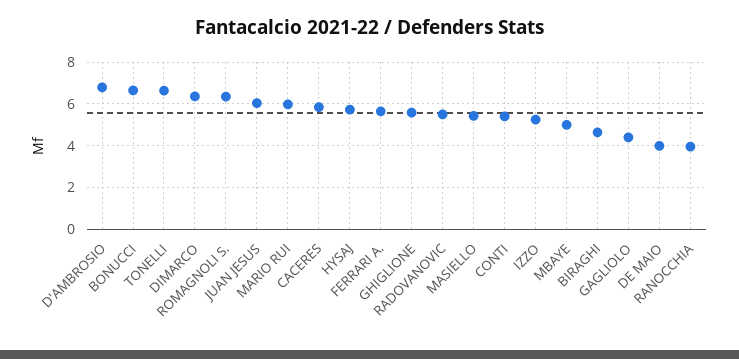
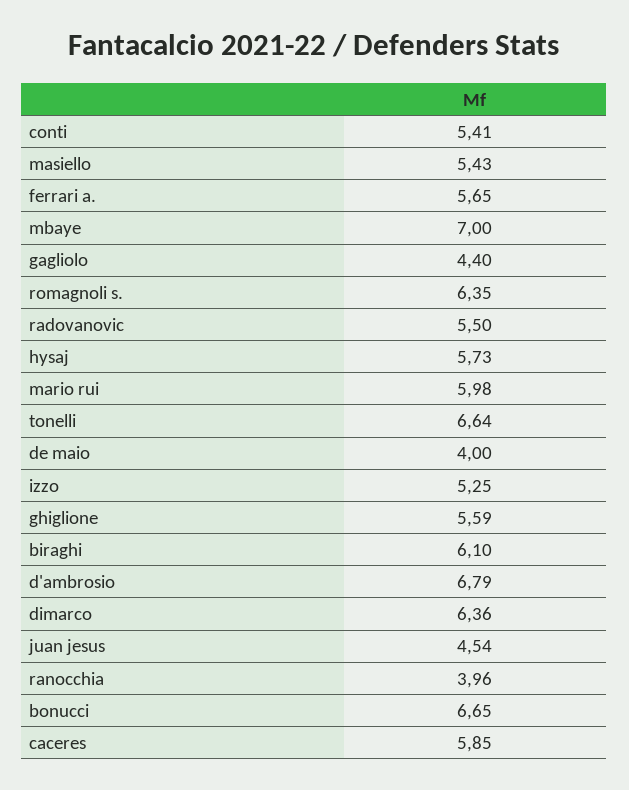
JUAN JESUS: 6 -> 4.54
MBAYE: 5 -> 7
BIRAGHI: 4.5 -> 6.1

